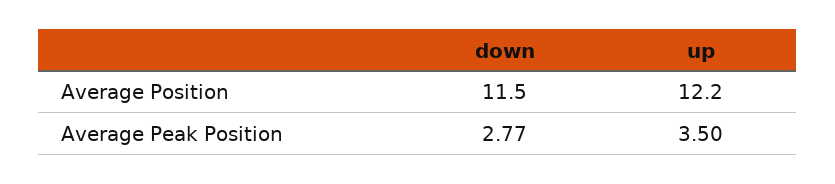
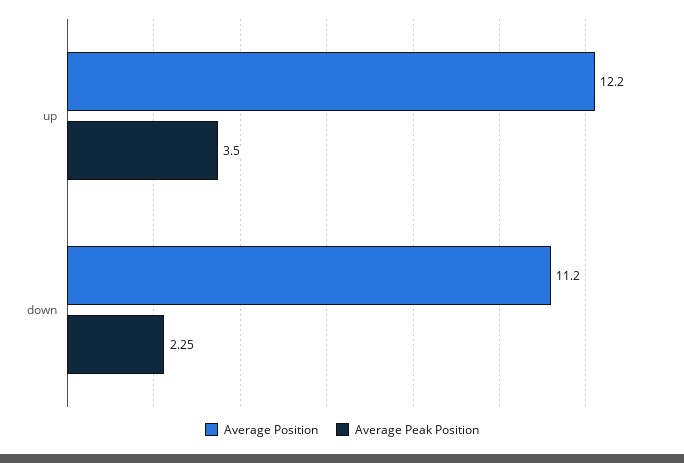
Average Position, down: 11.5 -> 11.2
Average Peak Position, down: 2.77 -> 2.25

